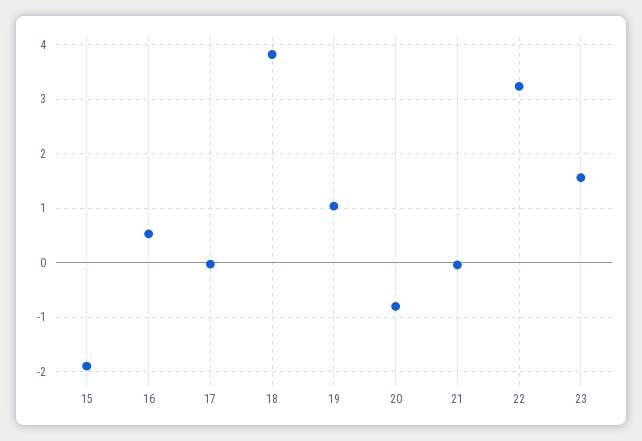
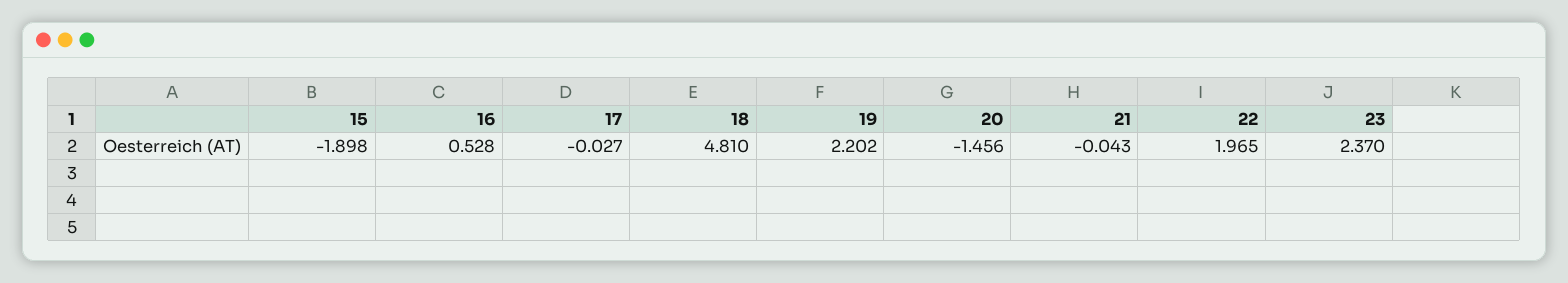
18: 3.8 -> 4.81
19: 1 -> 2.202
20: -0.8 -> -1.456
22: 3.2 -> 1.965
23: 1.6 -> 2.37

